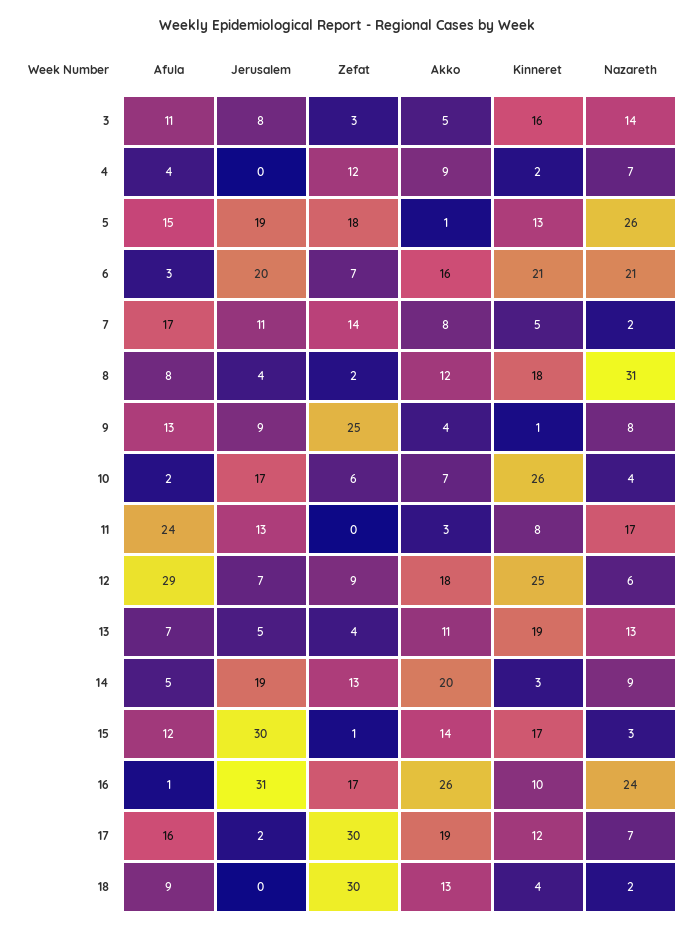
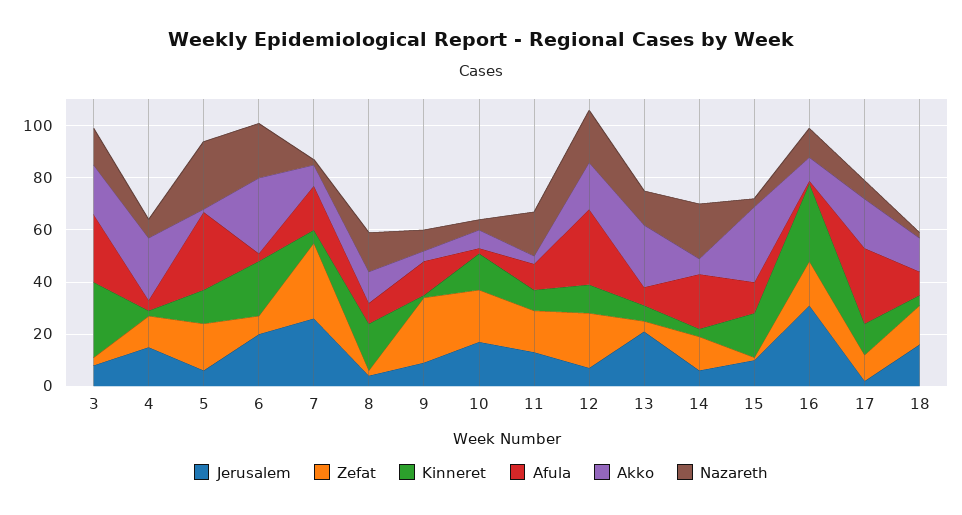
Afula, 3: 11 -> 25
Akko, 3: 5 -> 20
Kinneret, 3: 16 -> 30
Jerusalem, 4: 0 -> 15
Akko, 4: 9 -> 25
Afula, 5: 15 -> 30
Jerusalem, 5: 19 -> 5
Akko, 6: 16 -> 30
Jerusalem, 7: 11 -> 25
Zefat, 7: 14 -> 30
Nazareth, 8: 31 -> 15
Zefat, 10: 6 -> 20
Kinneret, 10: 26 -> 15
Afula, 11: 24 -> 10
Zefat, 11: 0 -> 15
Zefat, 12: 9 -> 20
Kinneret, 12: 25 -> 10
Nazareth, 12: 6 -> 20
Jerusalem, 13: 5 -> 20
Akko, 13: 11 -> 25
Kinneret, 13: 19 -> 5
Afula, 14: 5 -> 20
Jerusalem, 14: 19 -> 5
Akko, 14: 20 -> 5
Nazareth, 14: 9 -> 20
Jerusalem, 15: 30 -> 10
Akko, 15: 14 -> 30
Akko, 16: 26 -> 10
Kinneret, 16: 10 -> 30
Nazareth, 16: 24 -> 10
Afula, 17: 16 -> 30
Zefat, 17: 30 -> 10
Jerusalem, 18: 0 -> 15
Zefat, 18: 30 -> 15

